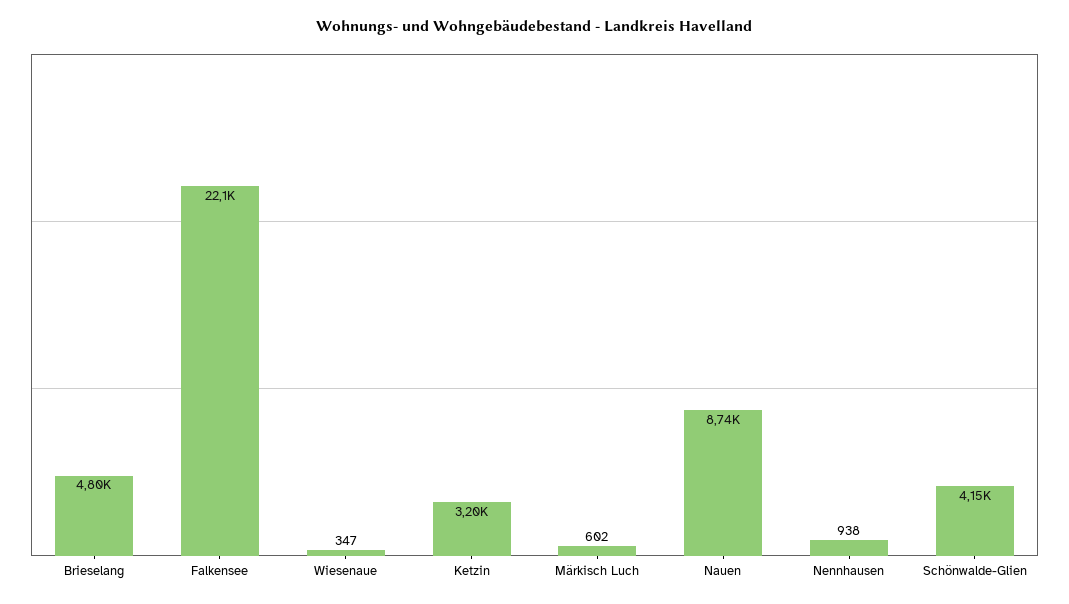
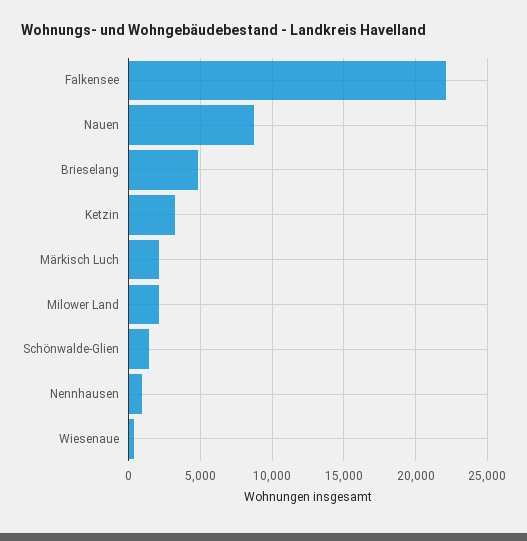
Märkisch Luch: 602 -> 2000
Schönwalde-Glien: 4150 -> 1500
Milower Land: none -> 2000

